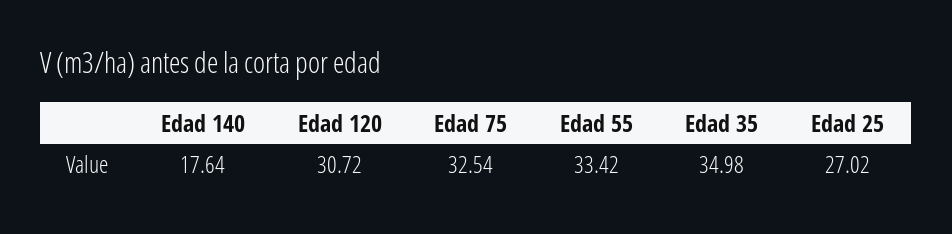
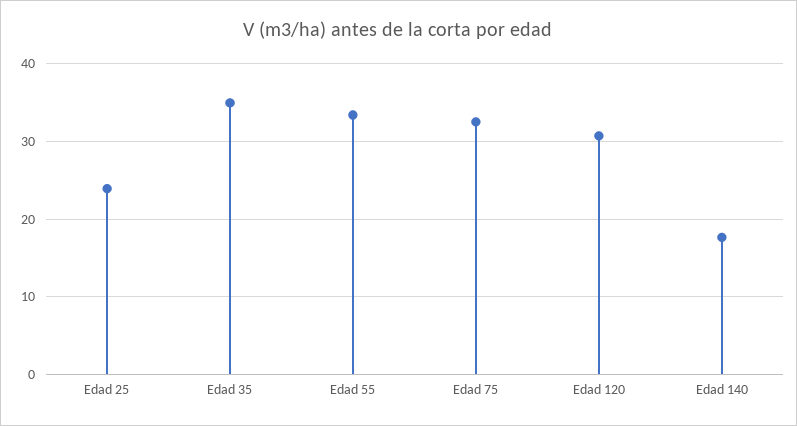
Edad 25: 27.02 -> 24

